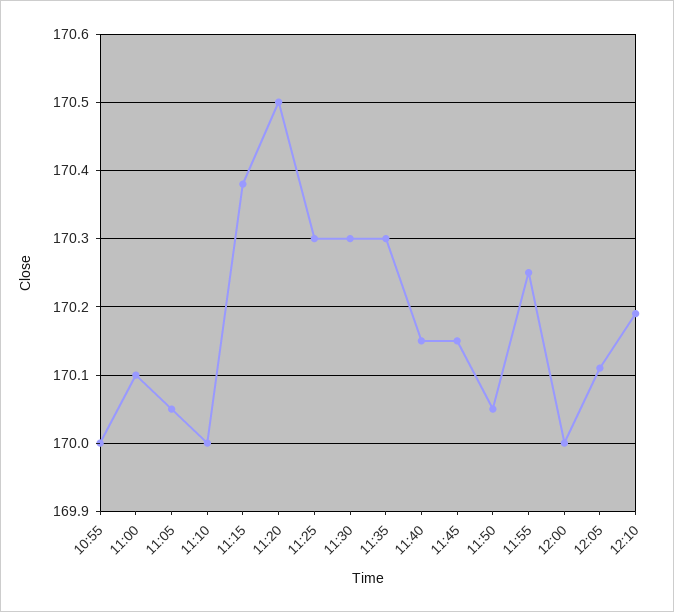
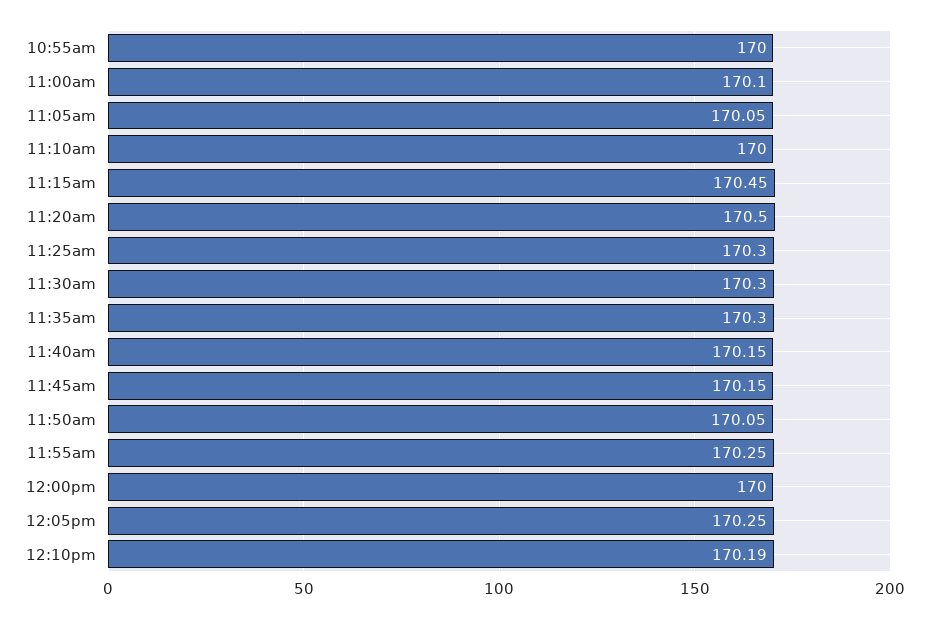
11:15: 170.38 -> 170.45
12:05: 170.11 -> 170.25

